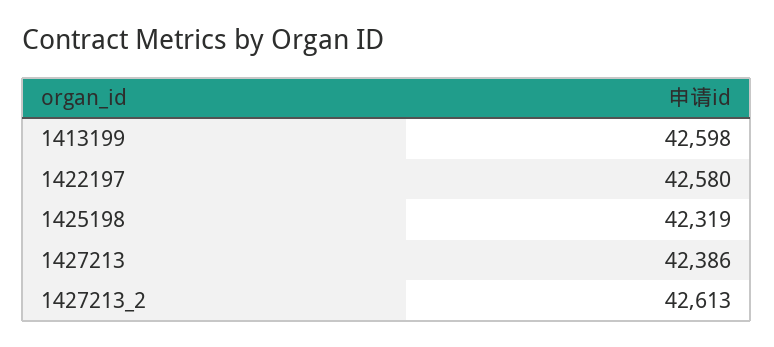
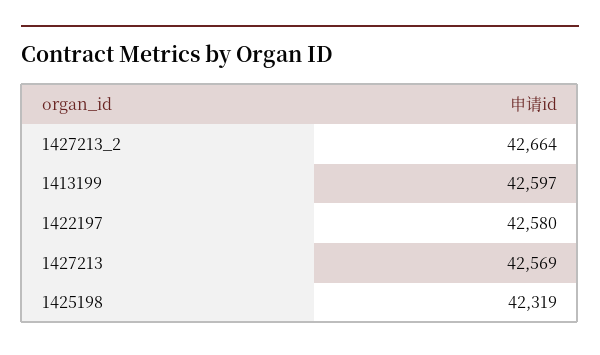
1413199: 42598 -> 42597
1427213: 42386 -> 42569
1427213_2: 42613 -> 42664

